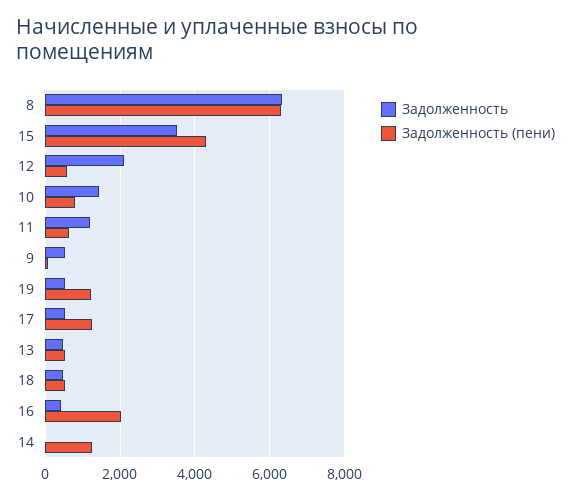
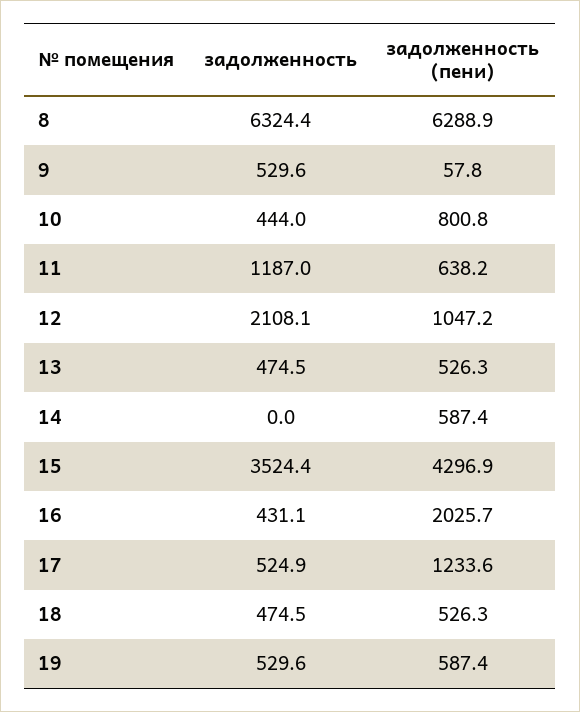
Задолженность (пени), 12: 600 -> 1047.2
Задолженность, 10: 1400 -> 444
Задолженность (пени), 19: 1200 -> 587.4
Задолженность (пени), 14: 1200 -> 587.4

